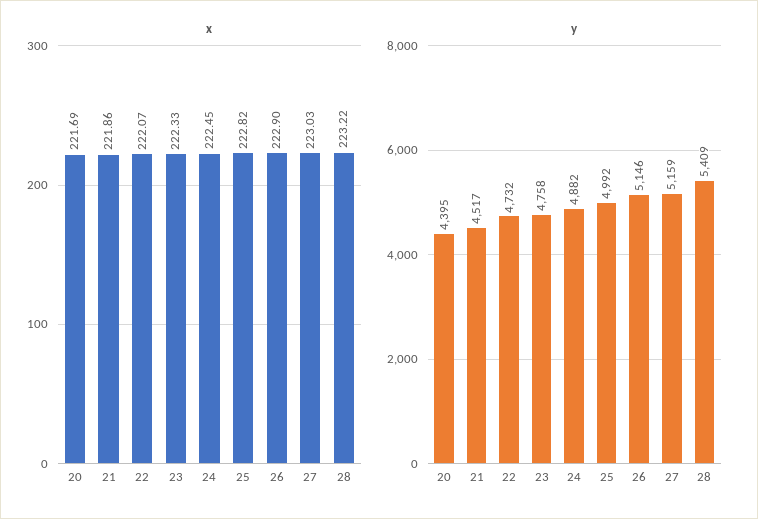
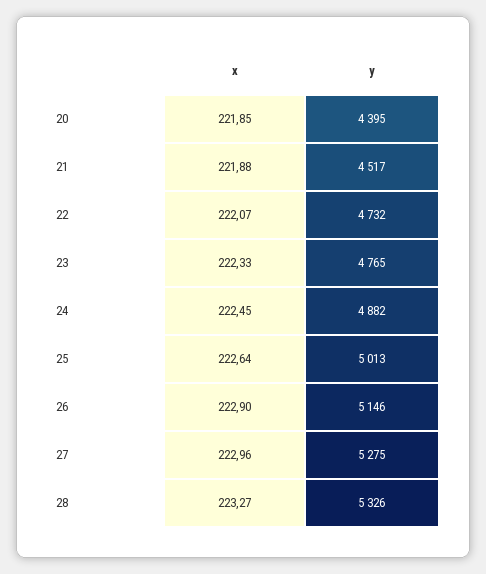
x, 20: 221.69 -> 221.85
x, 21: 221.86 -> 221.88
x, 25: 222.82 -> 222.64
x, 27: 223.03 -> 222.96
x, 28: 223.22 -> 223.27
y, 23: 4758 -> 4765
y, 25: 4992 -> 5013
y, 27: 5159 -> 5275
y, 28: 5409 -> 5326

